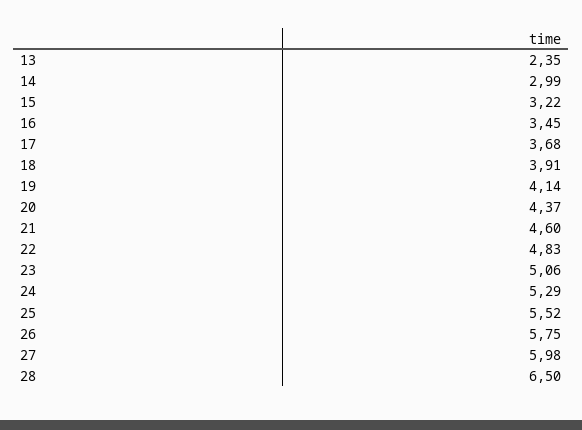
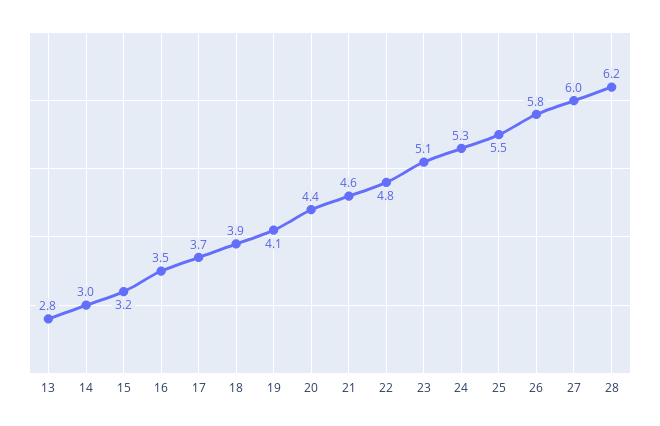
13: 2.35 -> 2.8
28: 6.5 -> 6.2

